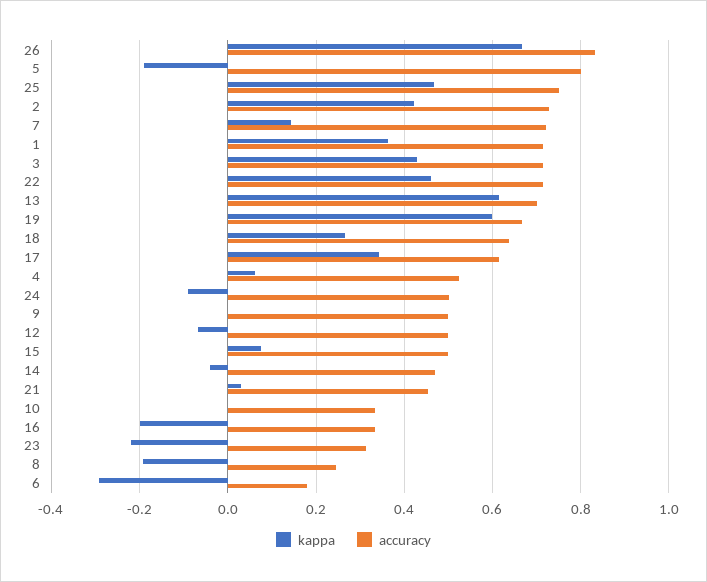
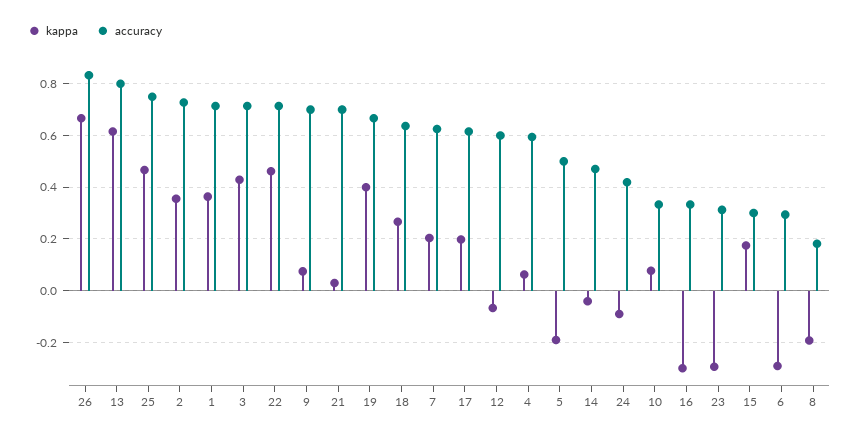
accuracy, 5: 0.8 -> 0.5
kappa, 2: 0.42 -> 0.35
kappa, 7: 0.14 -> 0.2
accuracy, 7: 0.72 -> 0.625
accuracy, 13: 0.7 -> 0.8
kappa, 19: 0.6 -> 0.4
kappa, 17: 0.34 -> 0.2
accuracy, 4: 0.52 -> 0.6
accuracy, 24: 0.5 -> 0.425
kappa, 9: 0 -> 0.075
accuracy, 9: 0.5 -> 0.7
accuracy, 12: 0.5 -> 0.6
kappa, 15: 0.08 -> 0.175
accuracy, 15: 0.5 -> 0.3
accuracy, 21: 0.46 -> 0.7
kappa, 10: 0 -> 0.075
kappa, 16: -0.2 -> -0.3
kappa, 23: -0.22 -> -0.3
accuracy, 8: 0.24 -> 0.175
accuracy, 6: 0.18 -> 0.3

